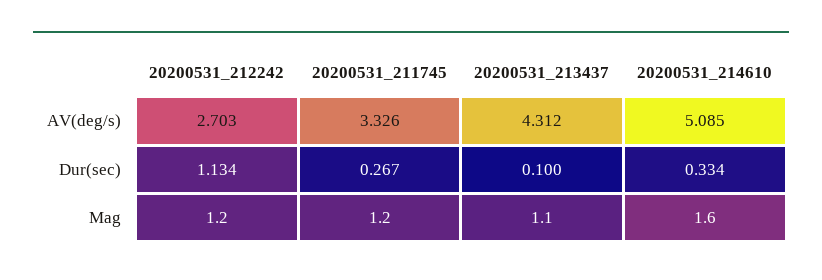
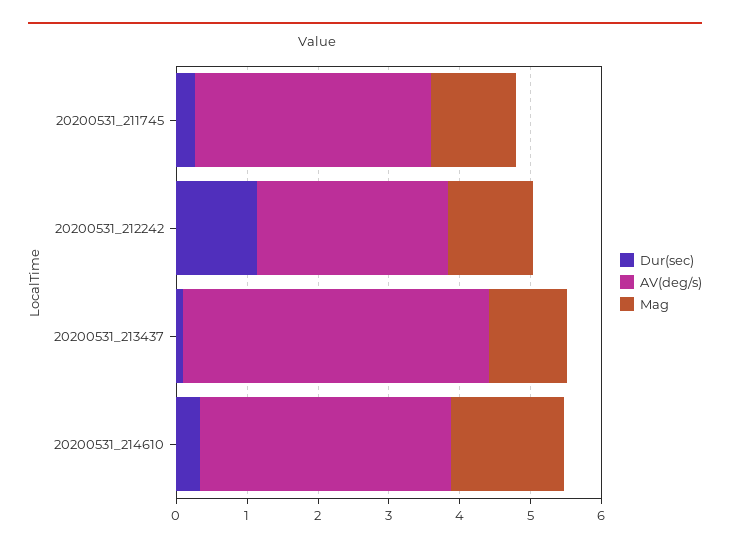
AV(deg/s), 20200531_214610: 5.085 -> 3.6

